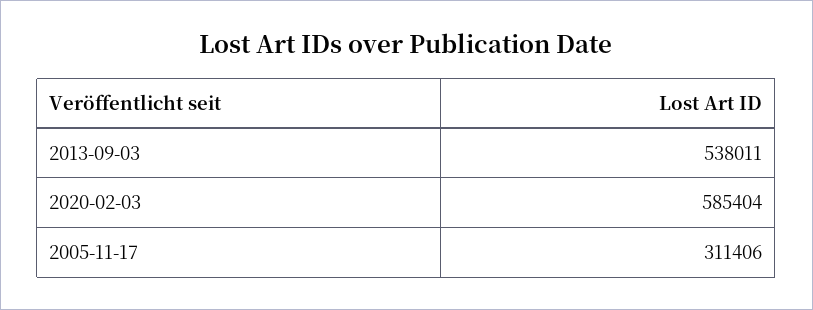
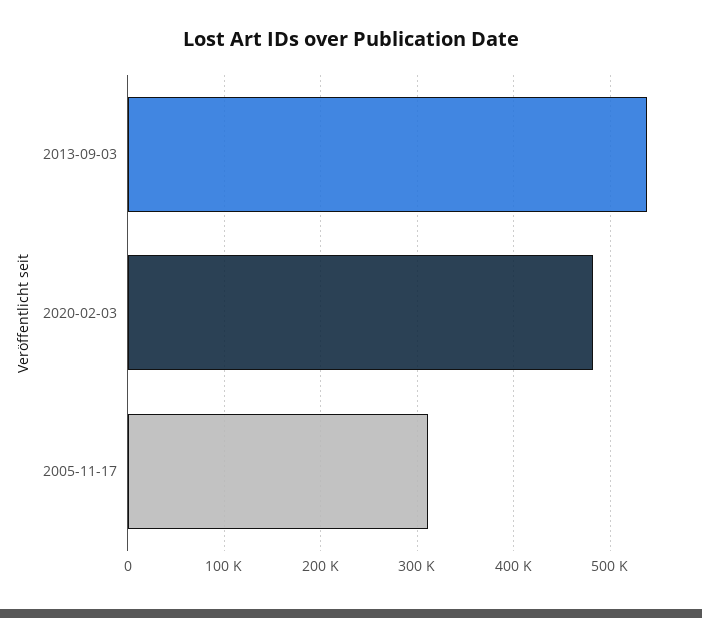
2020-02-03: 585404 -> 480000

